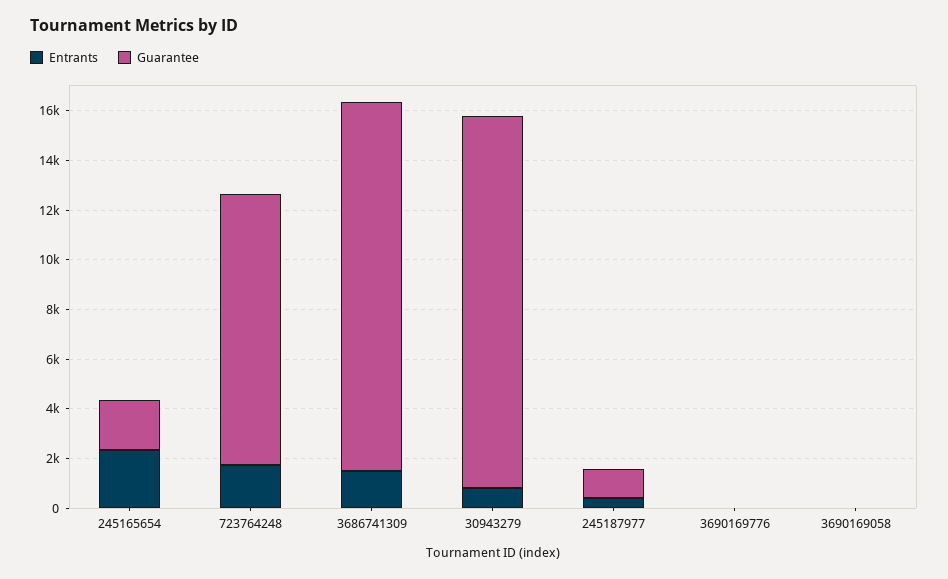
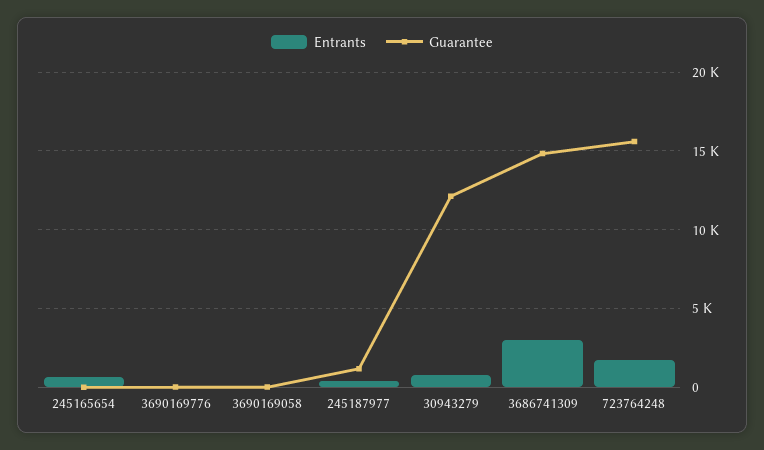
Entrants, 245165654: 2500 -> 500
Guarantee, 245165654: 2000 -> 0
Guarantee, 723764248: 11000 -> 15500
Entrants, 3686741309: 1500 -> 3000
Guarantee, 30943279: 15000 -> 12000

